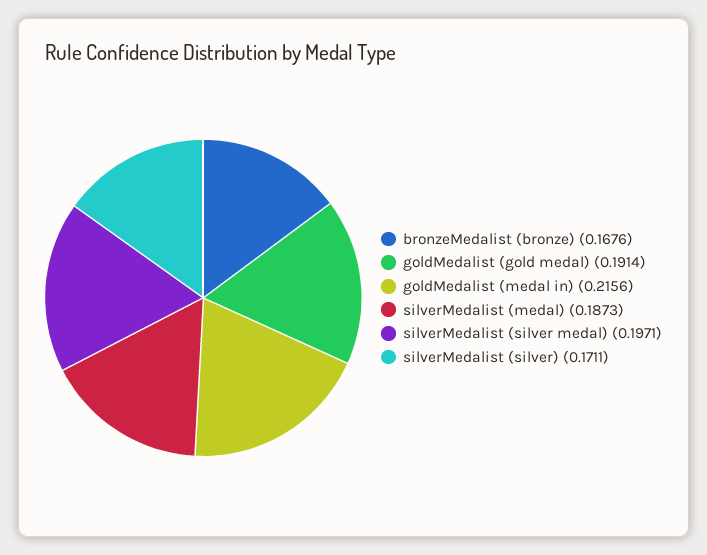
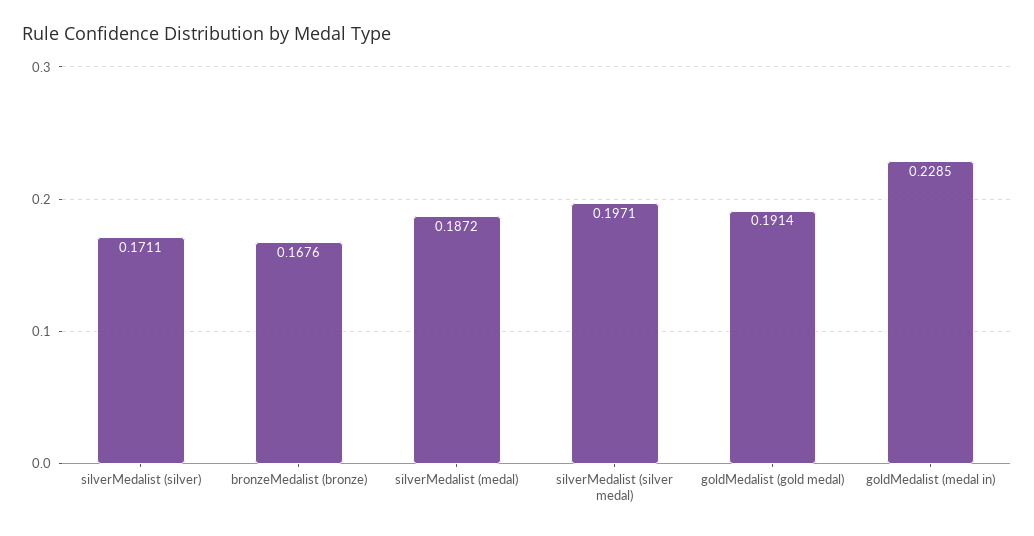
goldMedalist (medal in): 0.2156 -> 0.2285
silverMedalist (medal): 0.1873 -> 0.1872

